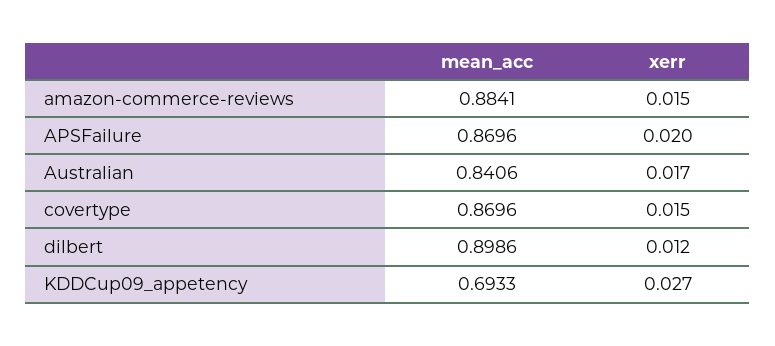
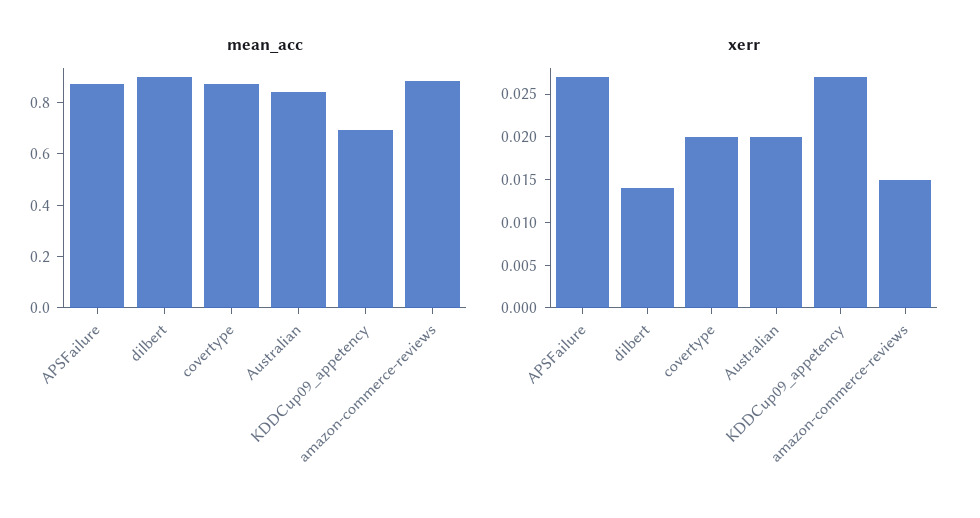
xerr, APSFailure: 0.02 -> 0.027
xerr, Australian: 0.017 -> 0.02
xerr, covertype: 0.015 -> 0.02
xerr, dilbert: 0.012 -> 0.014

